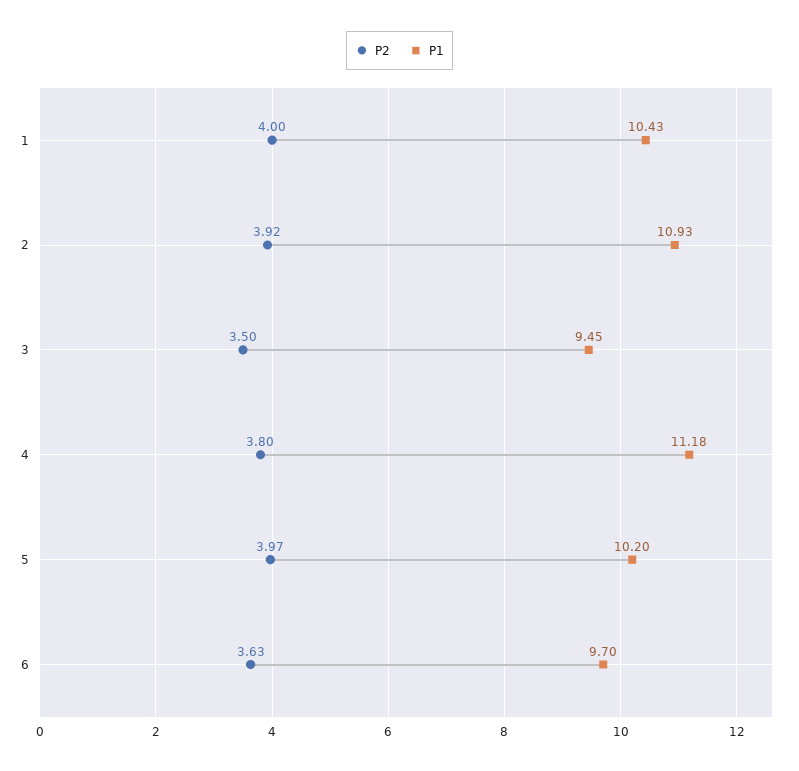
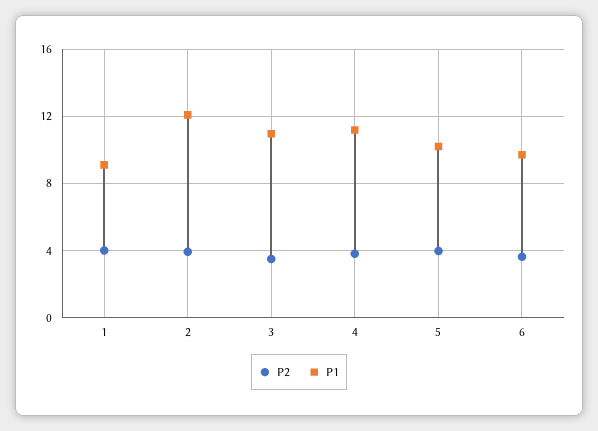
P1, 1: 10.43 -> 9
P1, 2: 10.93 -> 12
P1, 3: 9.45 -> 11

